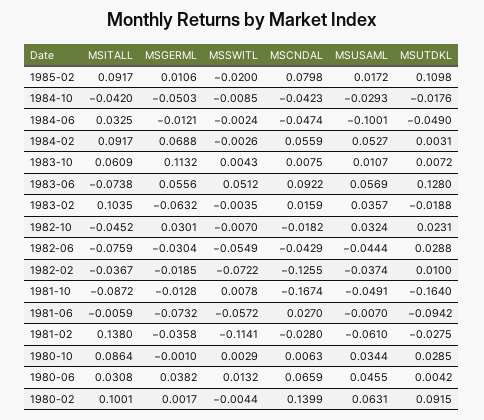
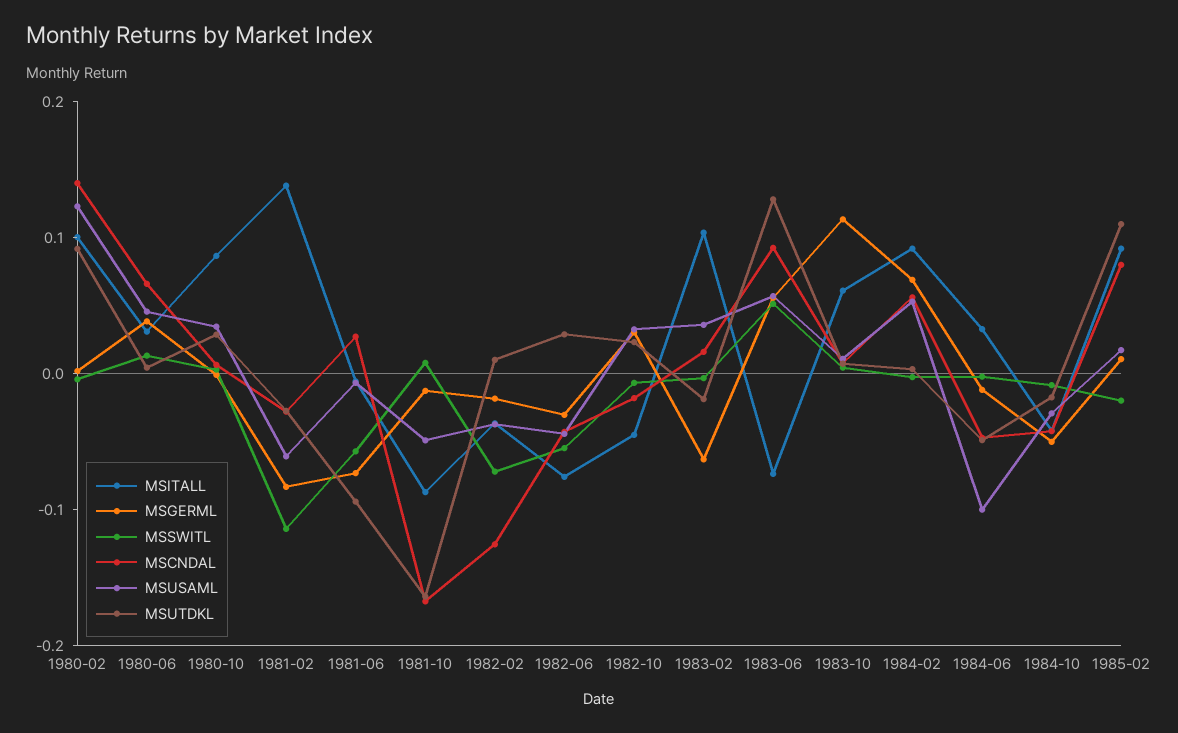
MSGERML, 1981-02: -0.0358 -> -0.08
MSUSAML, 1980-02: 0.0631 -> 0.12

